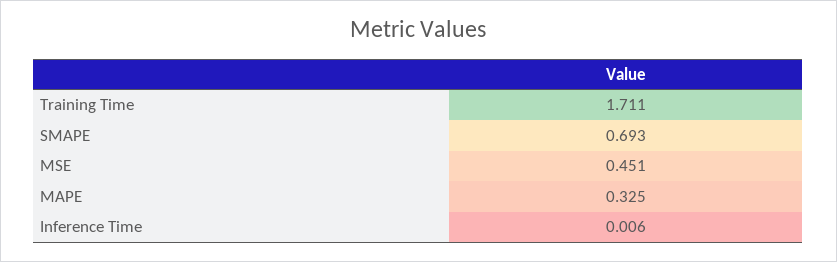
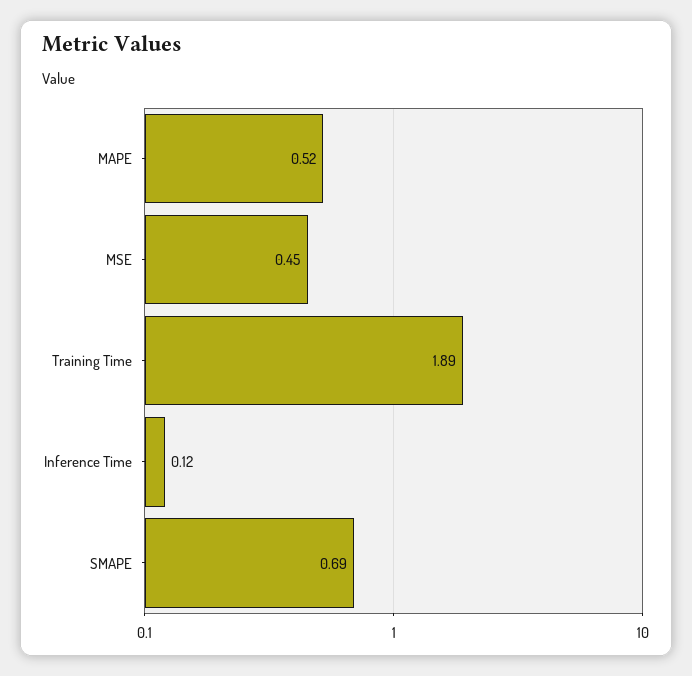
Training Time: 1.711 -> 1.89
MAPE: 0.325 -> 0.52
Inference Time: 0.006 -> 0.12

